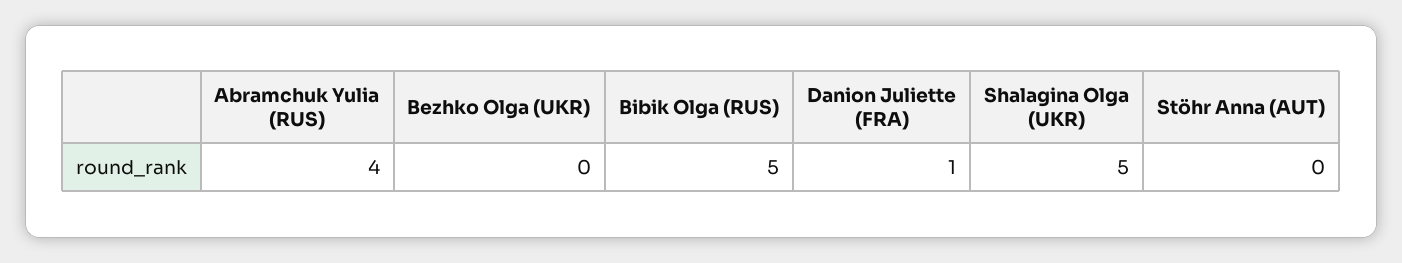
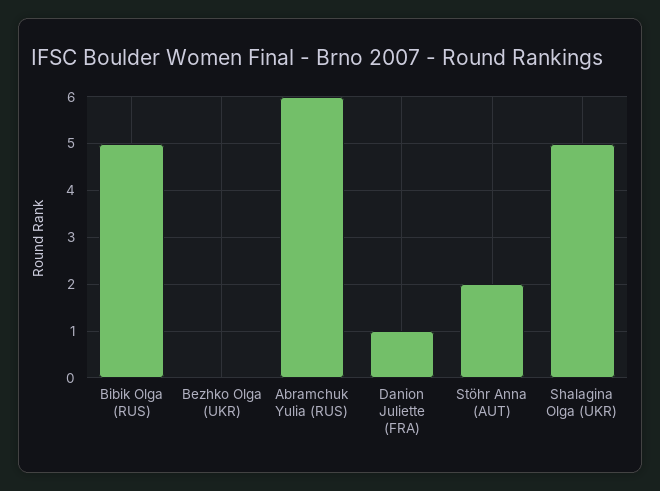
Abramchuk Yulia (RUS): 4 -> 6
Stöhr Anna (AUT): 0 -> 2

